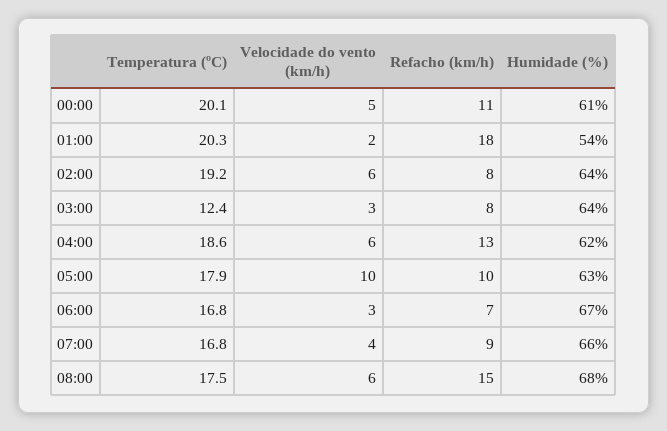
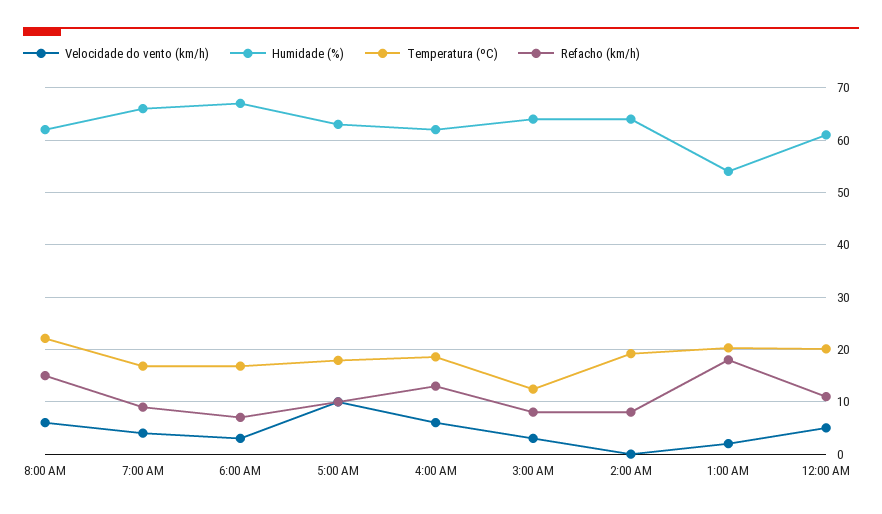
Velocidade do vento (km/h), 02:00: 6 -> 0
Temperatura (ºC), 08:00: 17.5 -> 22
Humidade (%), 08:00: 68 -> 62

